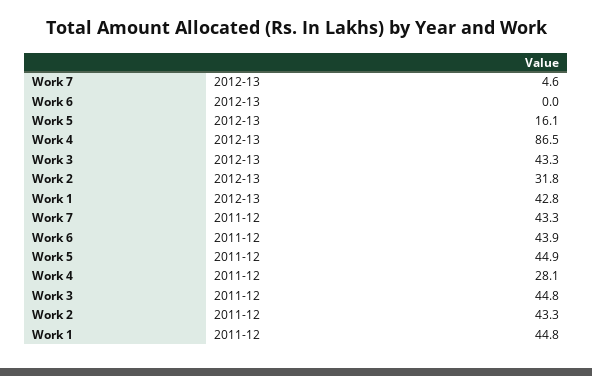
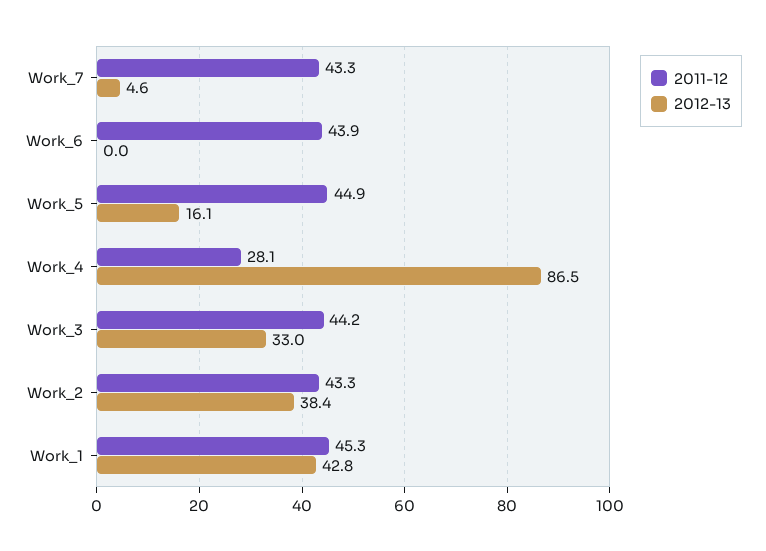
2012-13, Work 3: 43.3 -> 33
2012-13, Work 2: 31.8 -> 38.4
2011-12, Work 3: 44.8 -> 44.2
2011-12, Work 1: 44.8 -> 45.3

